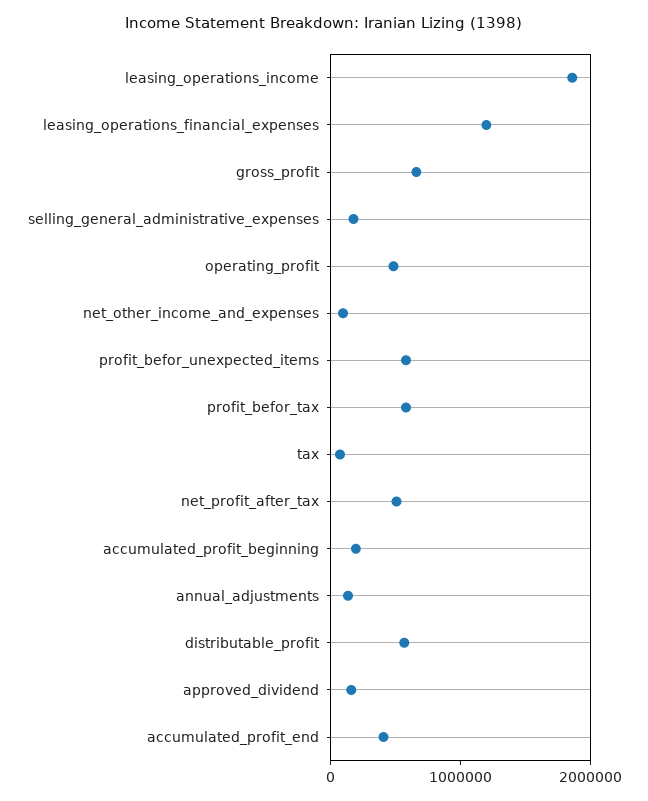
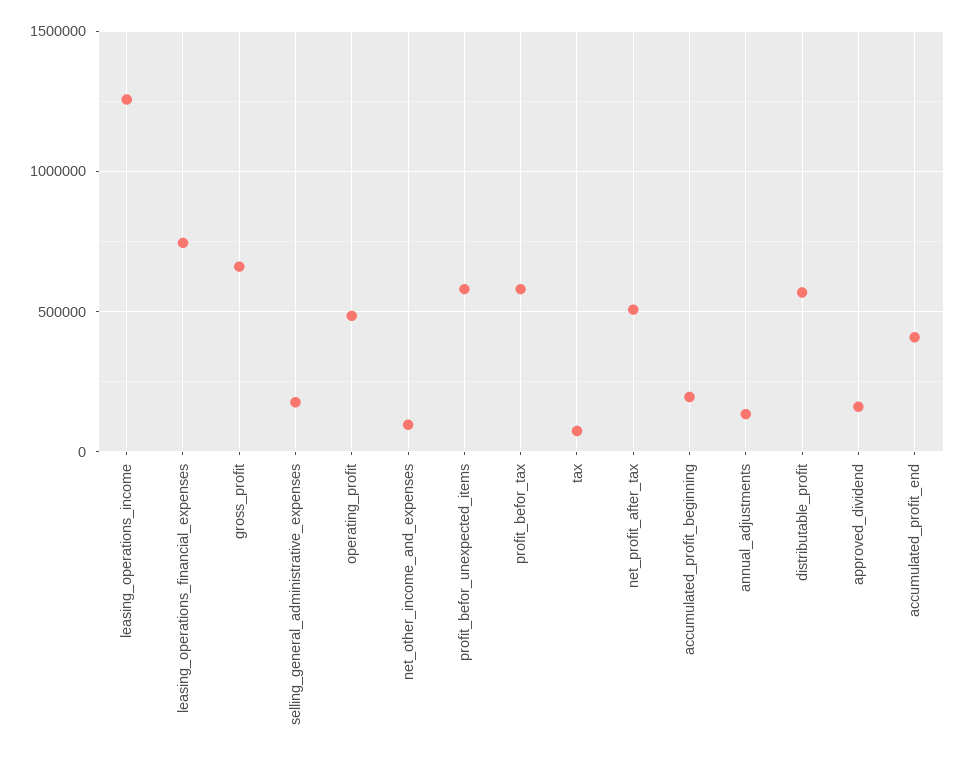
leasing_operations_income: 1800000 -> 1250000
leasing_operations_financial_expenses: 1200000 -> 750000

